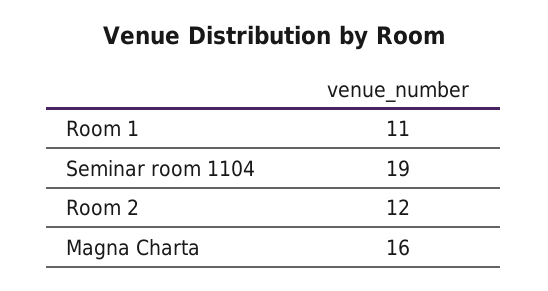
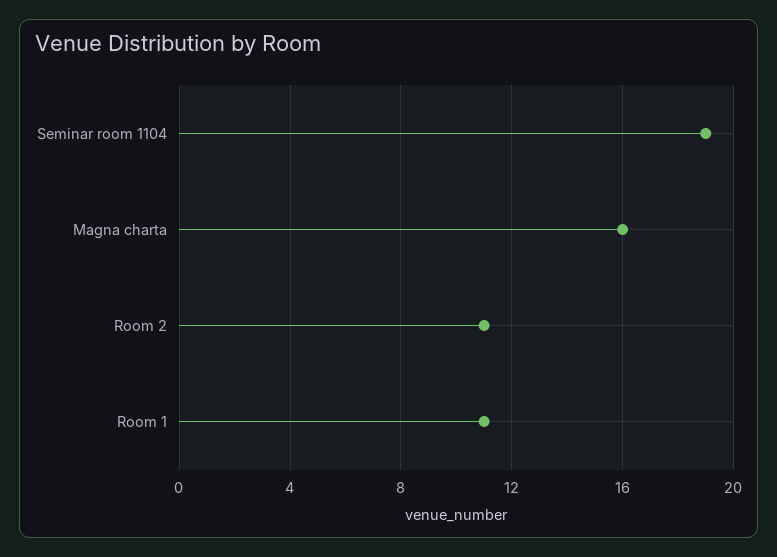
Room 2: 12 -> 11

